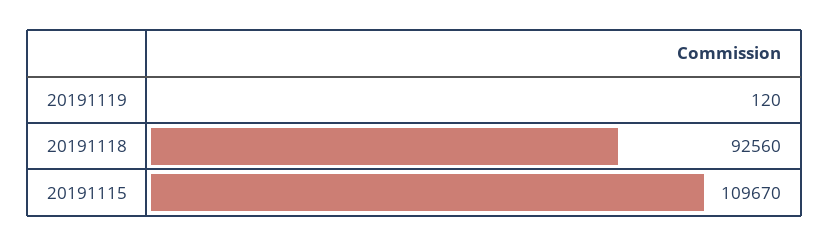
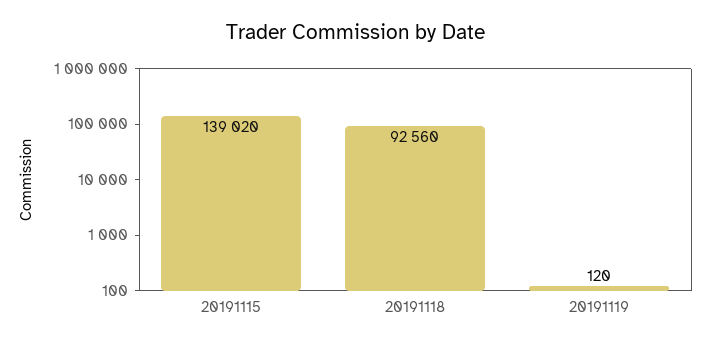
20191115: 109670 -> 139020

